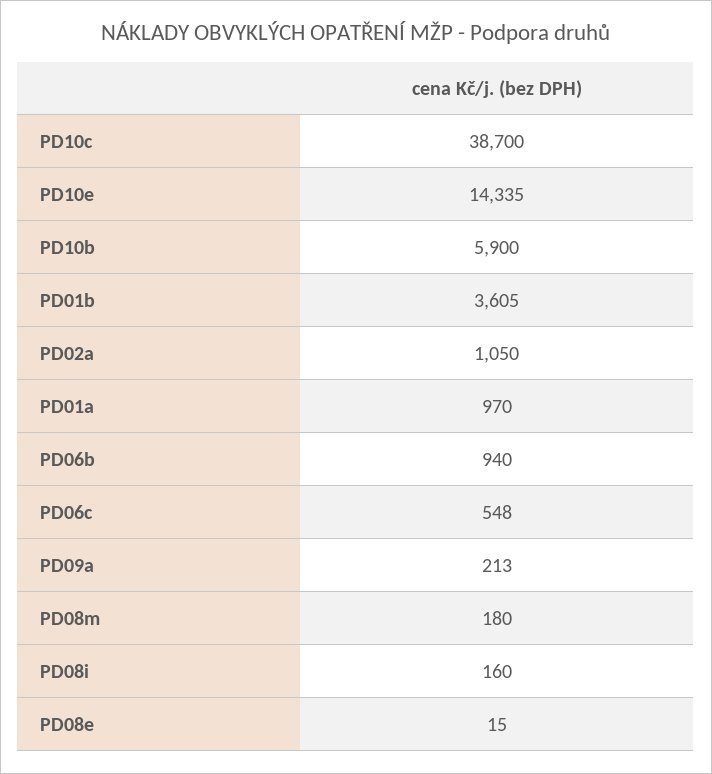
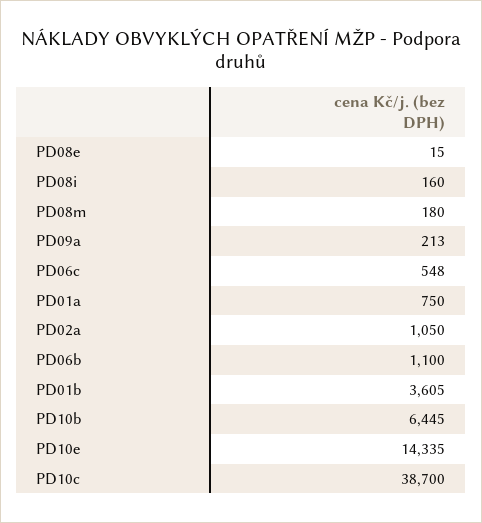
PD10b: 5900 -> 6445
PD01a: 970 -> 750
PD06b: 940 -> 1100

